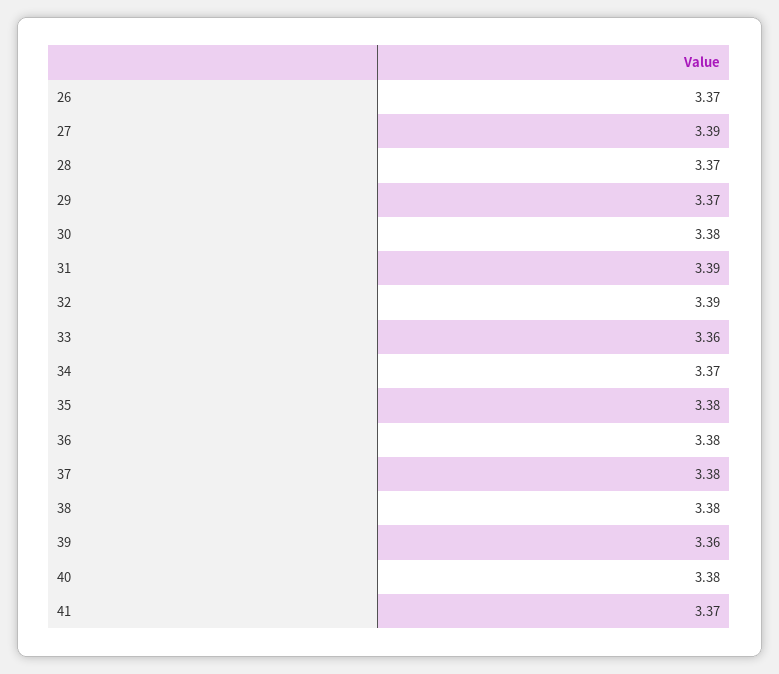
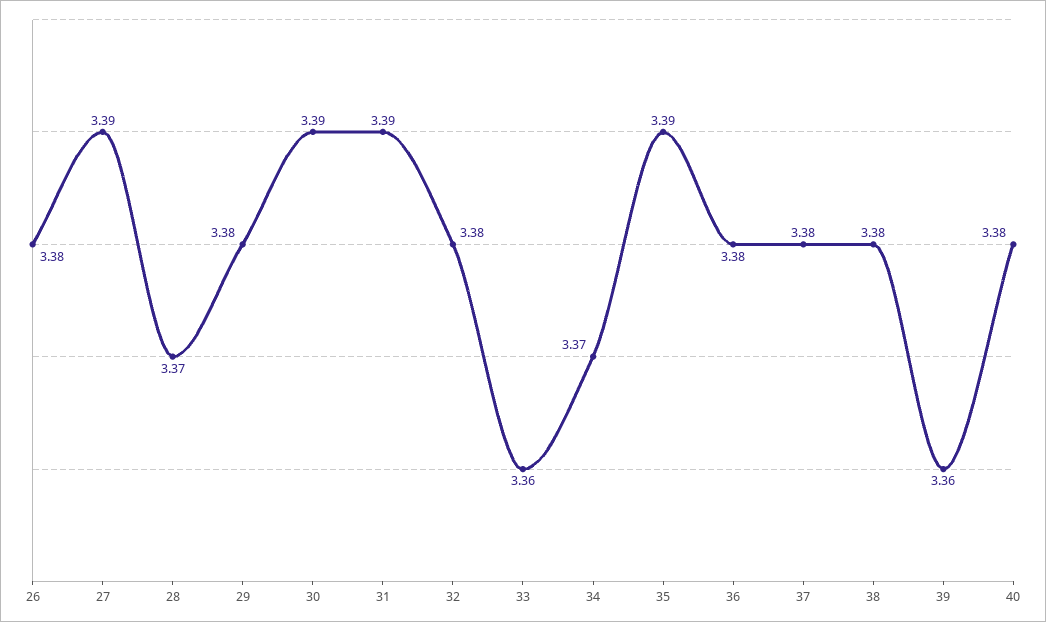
26: 3.37 -> 3.38
29: 3.37 -> 3.38
30: 3.38 -> 3.39
32: 3.39 -> 3.38
35: 3.38 -> 3.39
41: 3.37 -> none

